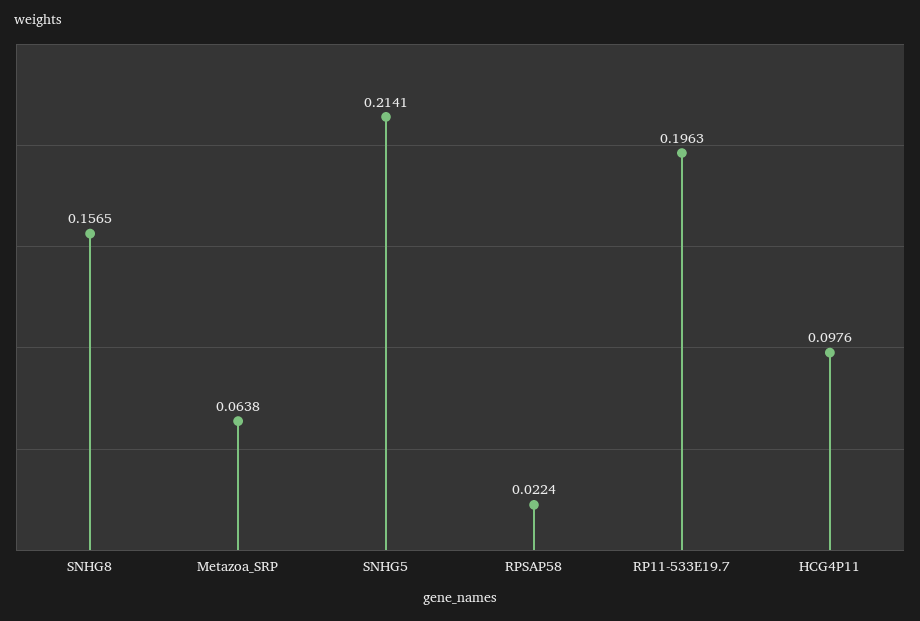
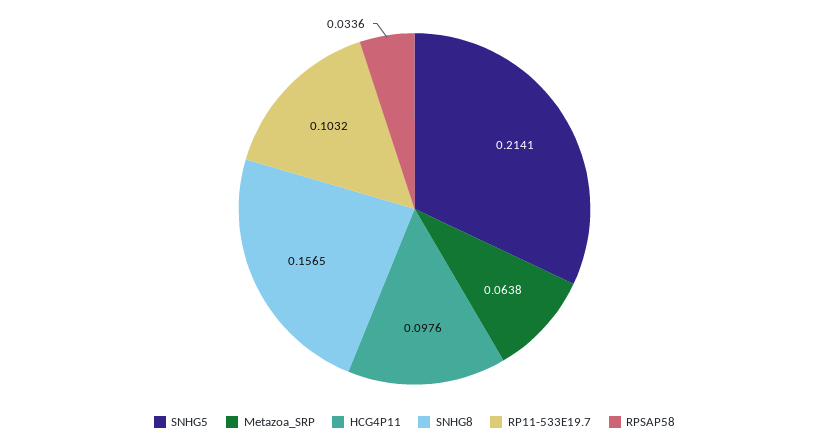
RPSAP58: 0.0224 -> 0.0336
RP11-533E19.7: 0.1963 -> 0.1032

